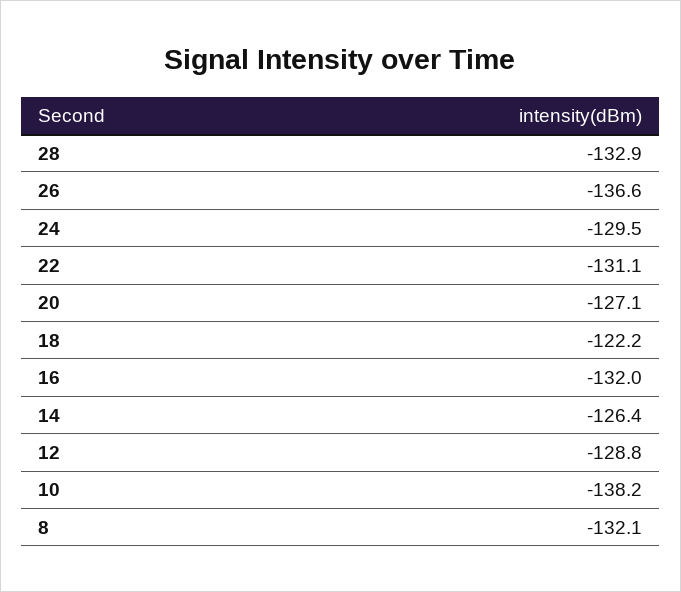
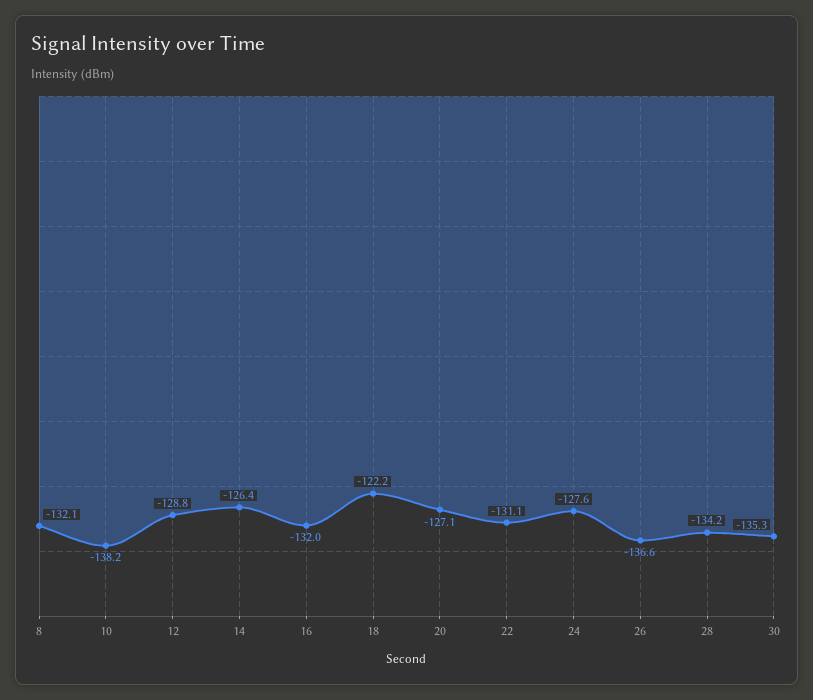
28: -132.9 -> -134.2
24: -129.5 -> -127.6
30: none -> -135.3

